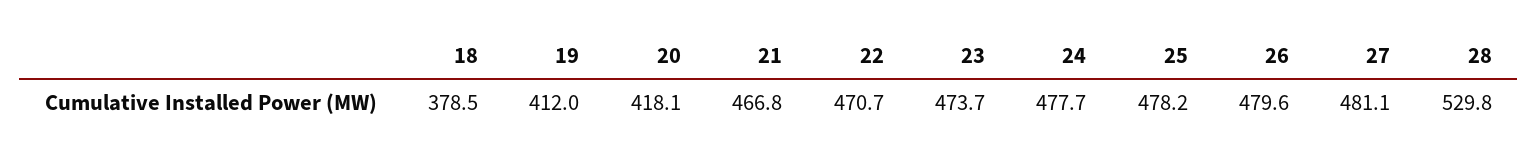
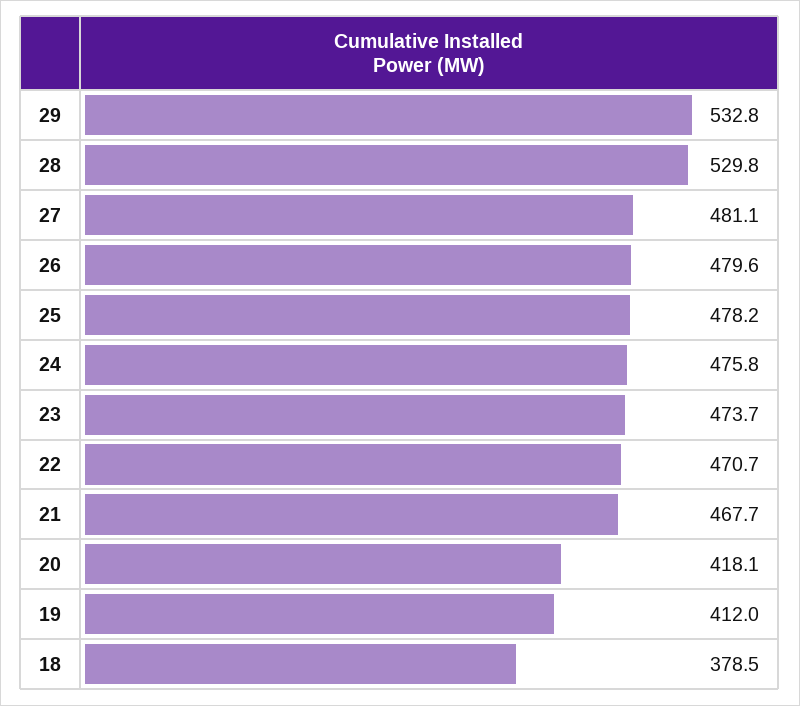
21: 466.8 -> 467.7
24: 477.7 -> 475.8
29: none -> 532.8

